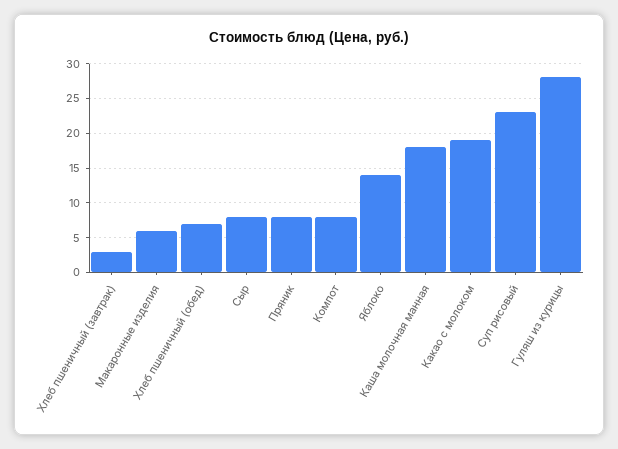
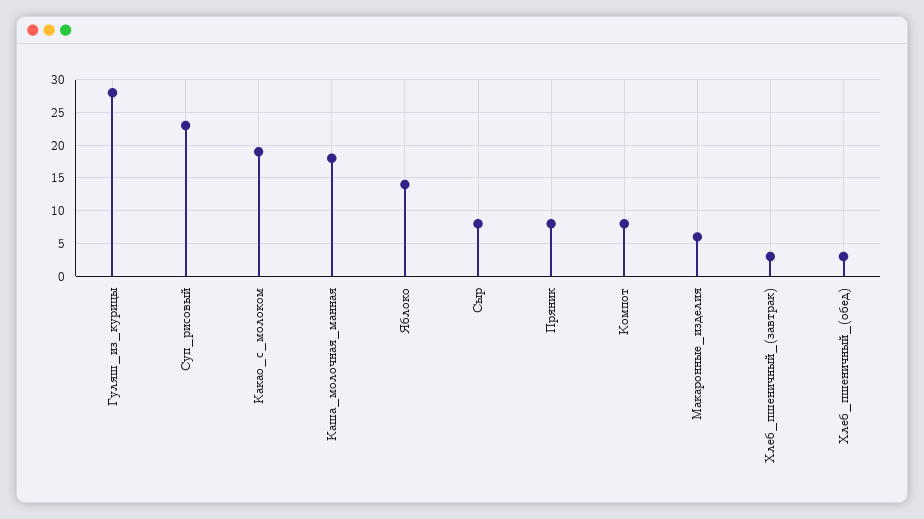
Хлеб пшеничный (обед): 7 -> 3

